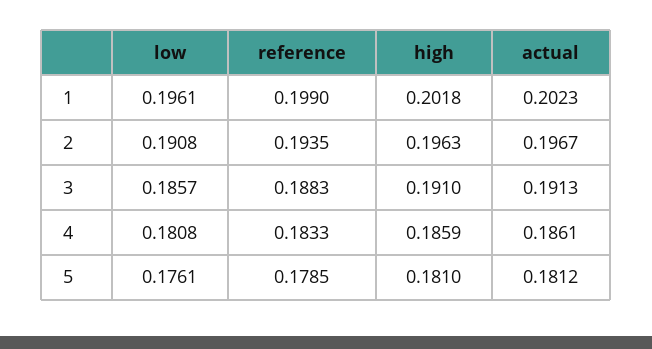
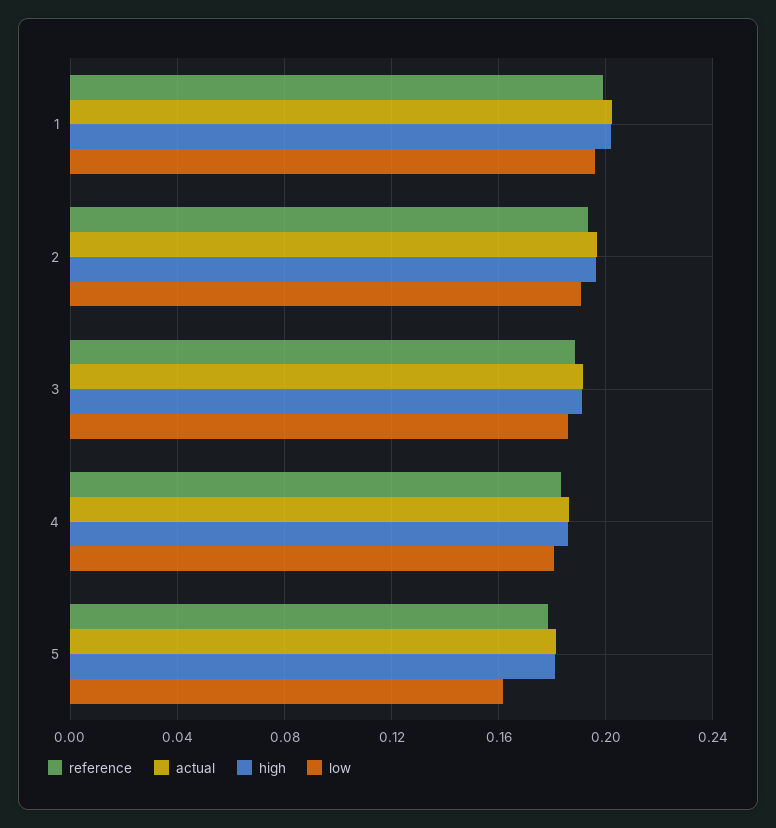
low, 5: 0.1761 -> 0.16

